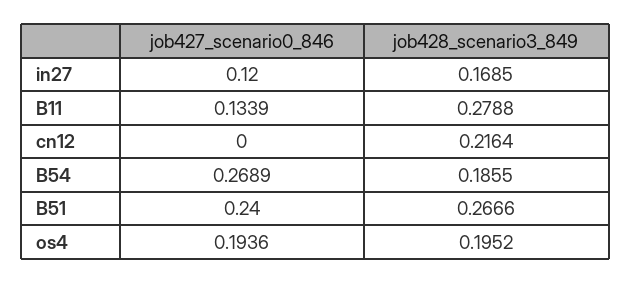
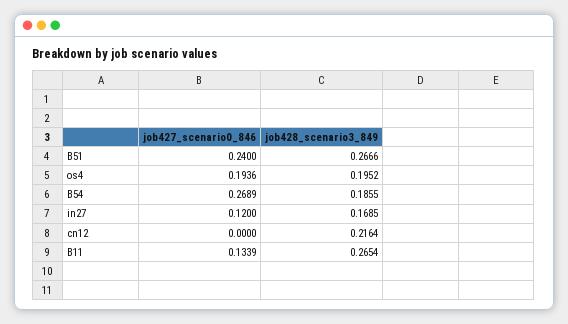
job428_scenario3_849, B11: 0.2788 -> 0.2654

